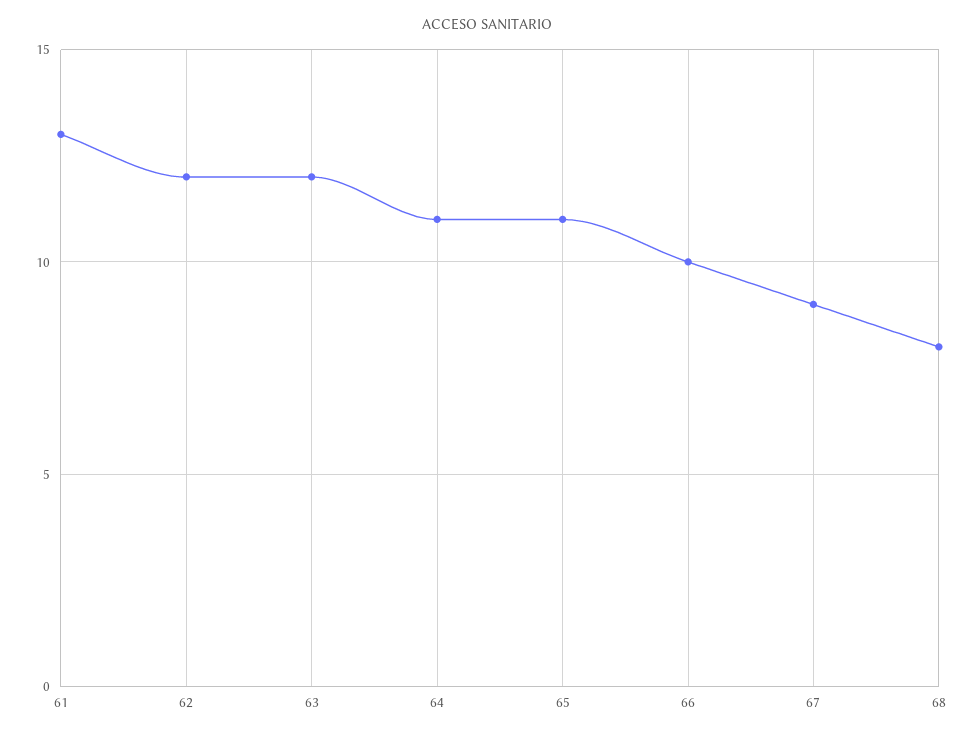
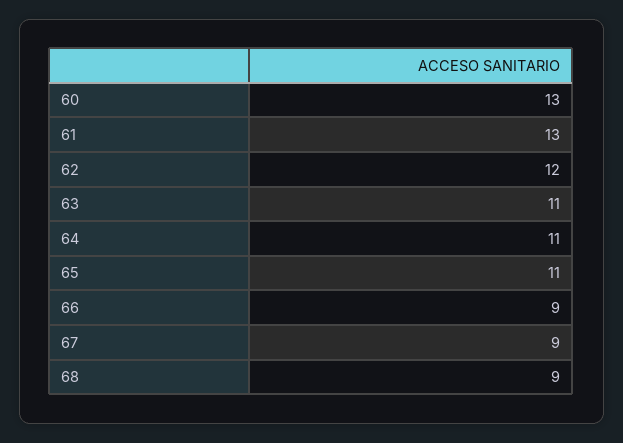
63: 12 -> 11
66: 10 -> 9
68: 8 -> 9
60: none -> 13

